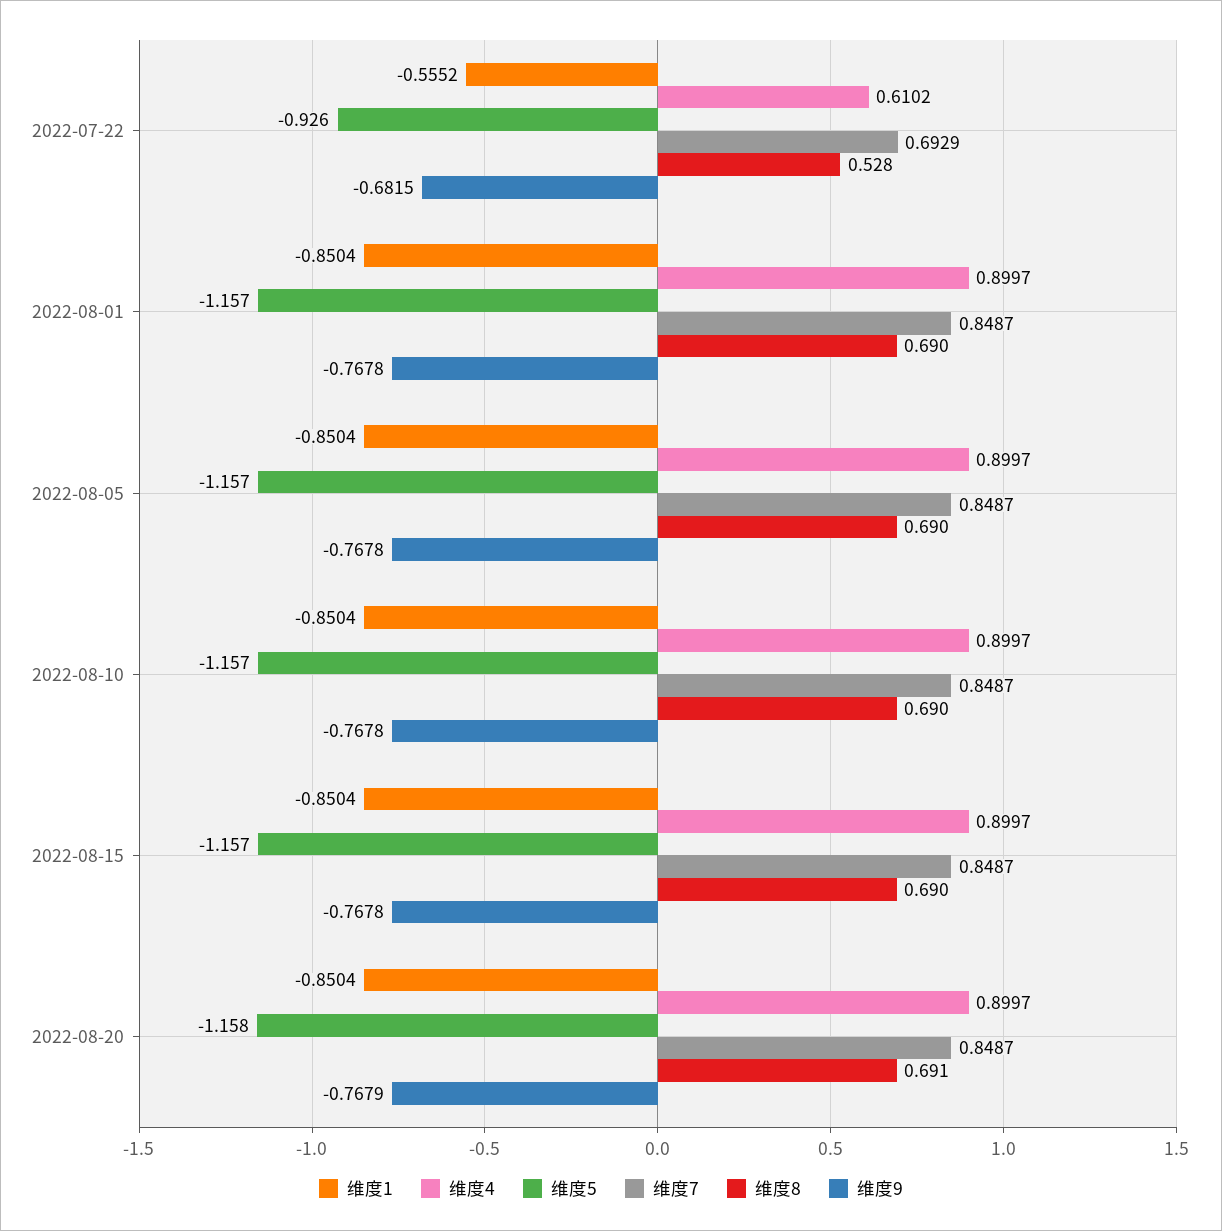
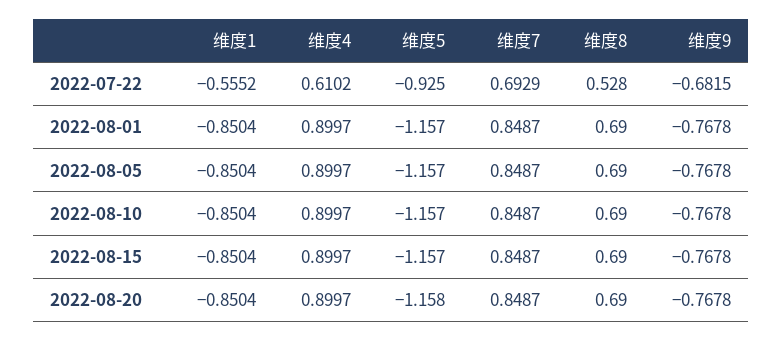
维度5, 2022-07-22: -0.926 -> -0.925
维度8, 2022-08-20: 0.691 -> 0.69
维度9, 2022-08-20: -0.7679 -> -0.7678

